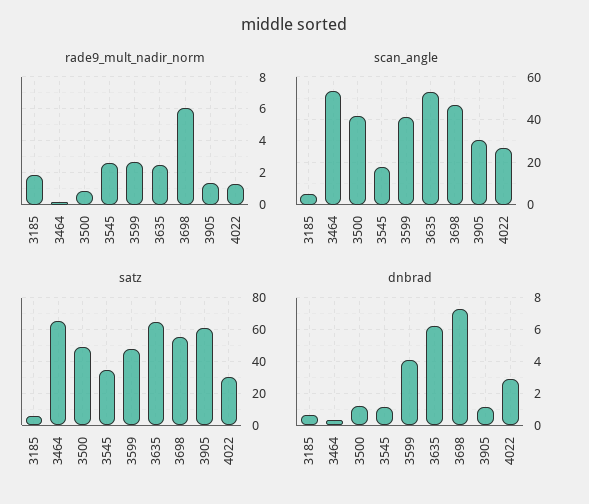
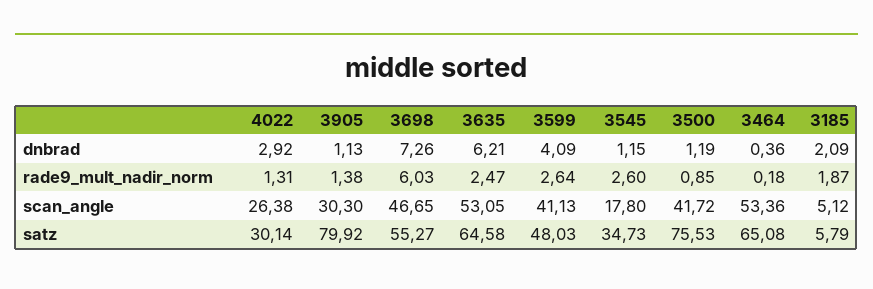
satz, 3500: 50 -> 75.53
satz, 3905: 60 -> 79.92
dnbrad, 3185: 0.5 -> 2.09

